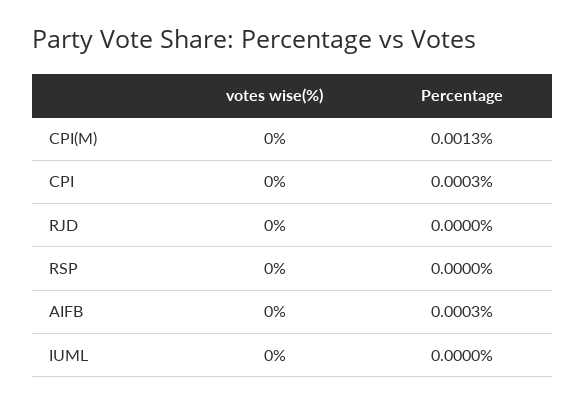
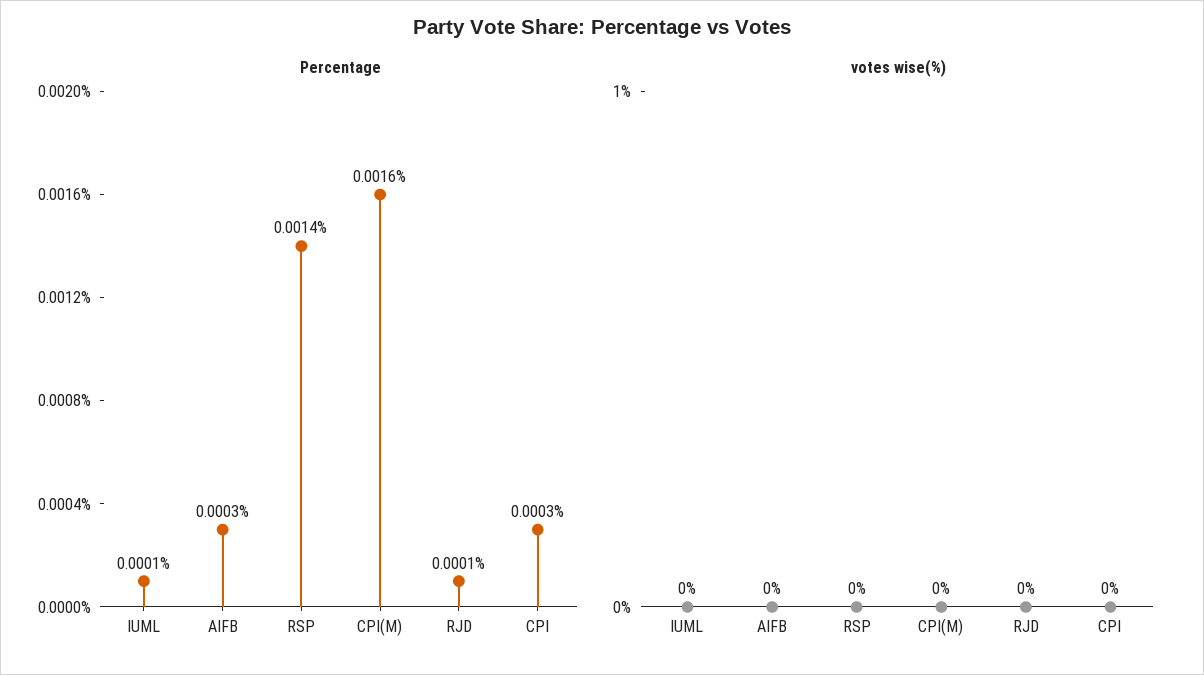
Percentage, CPI(M): 0.0013 -> 0.0016
Percentage, RJD: 0 -> 0.0001
Percentage, RSP: 0 -> 0.0014
Percentage, IUML: 0 -> 0.0001

